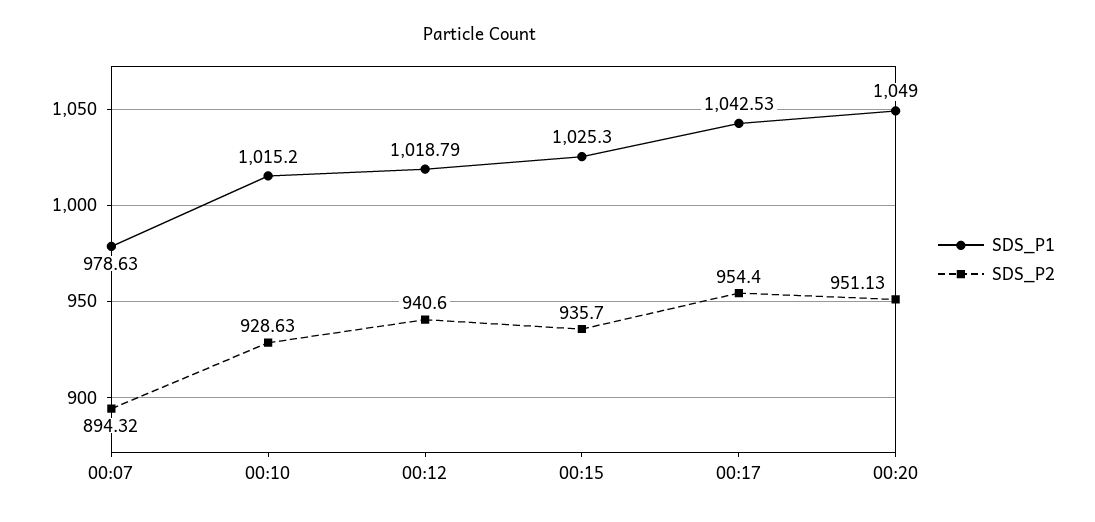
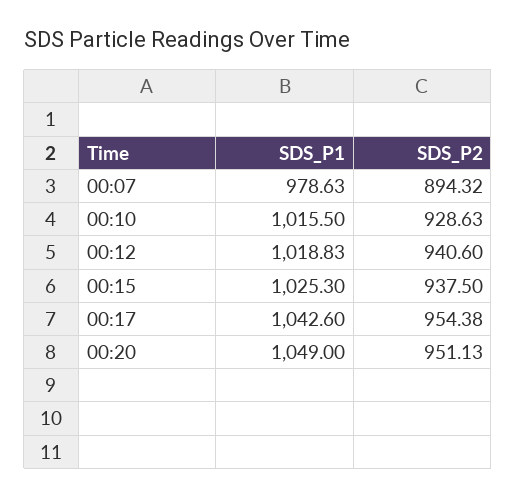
SDS_P1, 00:10: 1015.2 -> 1015.5
SDS_P1, 00:12: 1018.79 -> 1018.83
SDS_P2, 00:15: 935.7 -> 937.5
SDS_P1, 00:17: 1042.53 -> 1042.6
SDS_P2, 00:17: 954.4 -> 954.38

